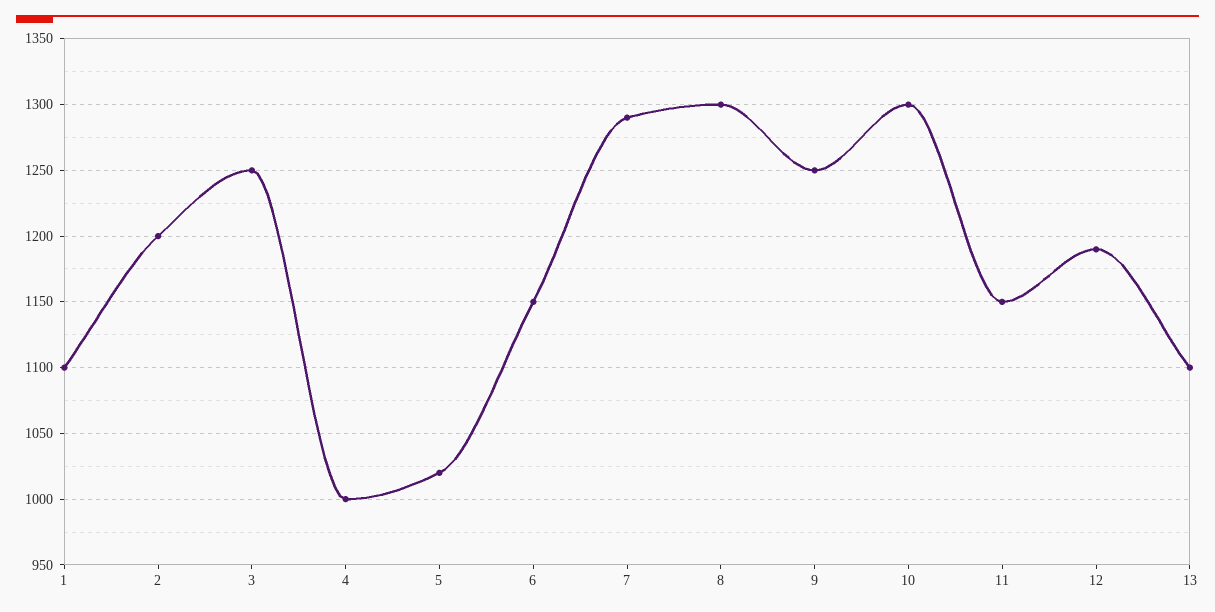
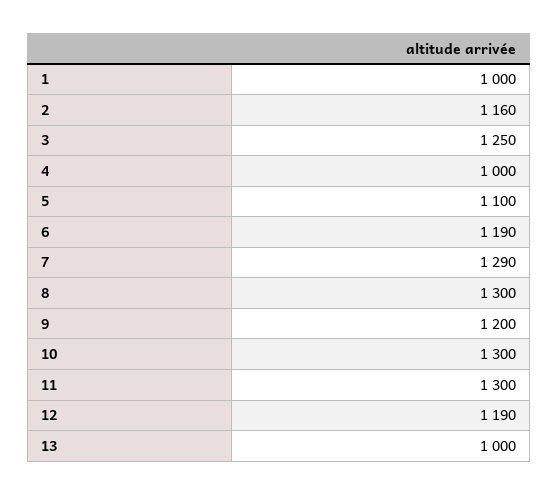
1: 1100 -> 1000
2: 1200 -> 1160
5: 1020 -> 1100
6: 1150 -> 1190
9: 1250 -> 1200
11: 1150 -> 1300
13: 1100 -> 1000

